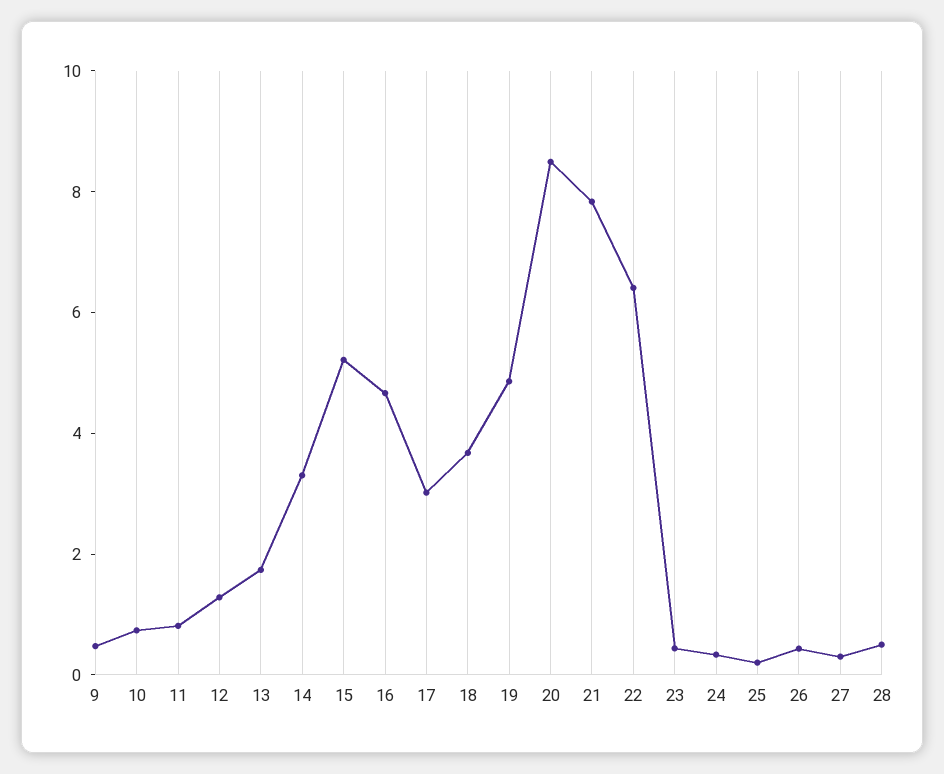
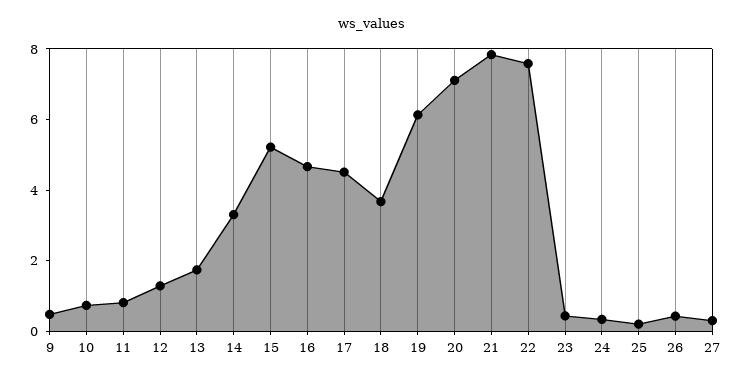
17: 3 -> 4.5
19: 5 -> 6
20: 8.5 -> 7
22: 6.5 -> 7.5
28: 0.5 -> none

